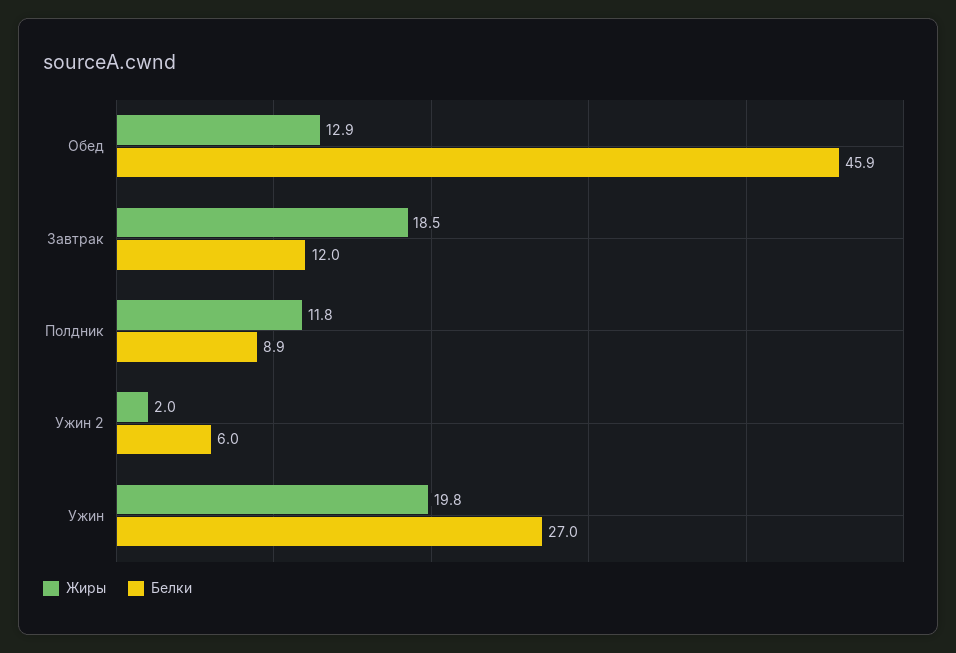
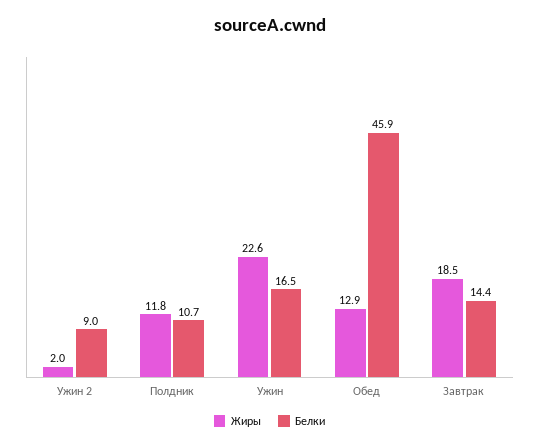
Белки, Завтрак: 12 -> 14.4
Белки, Полдник: 8.9 -> 10.7
Белки, Ужин 2: 6 -> 9
Жиры, Ужин: 19.8 -> 22.6
Белки, Ужин: 27 -> 16.5

